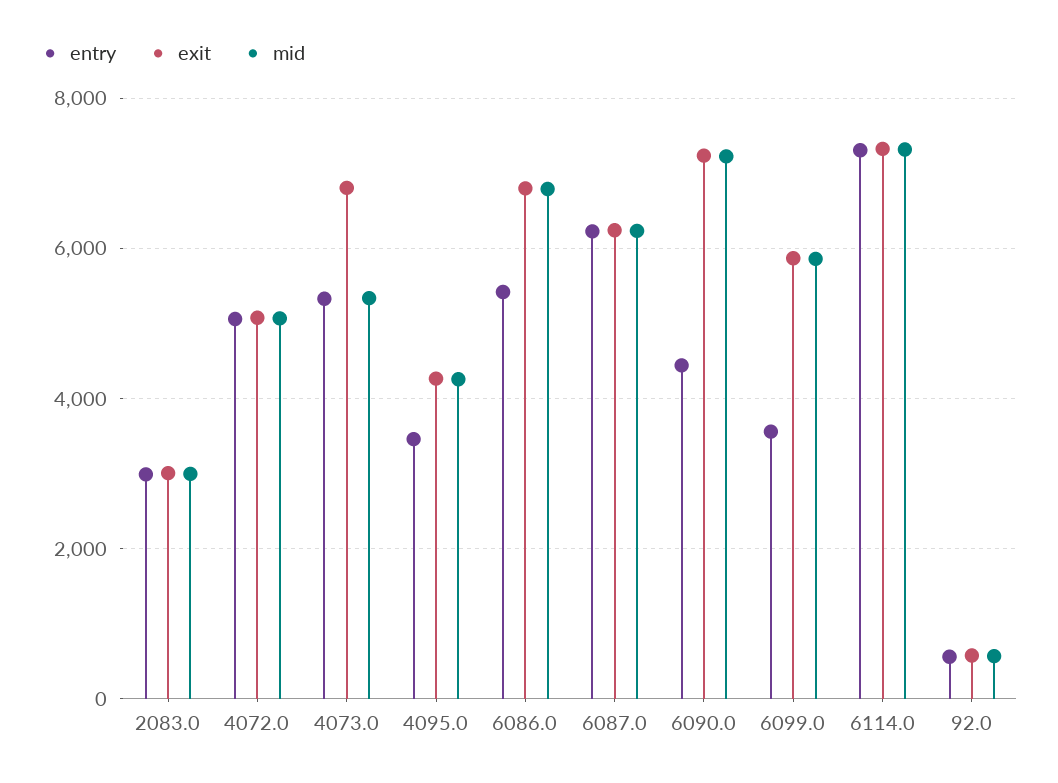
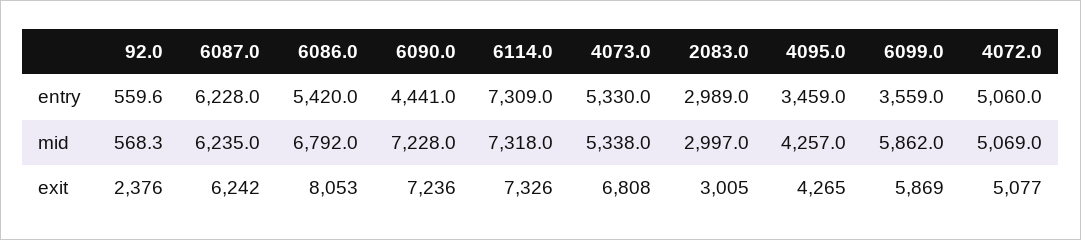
exit, 6086.0: 6800 -> 8053
exit, 92.0: 600 -> 2376

